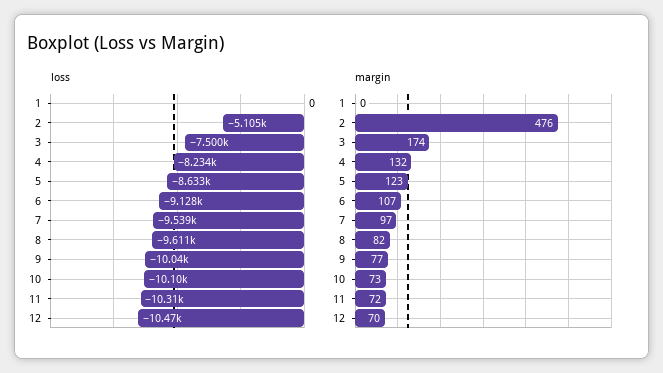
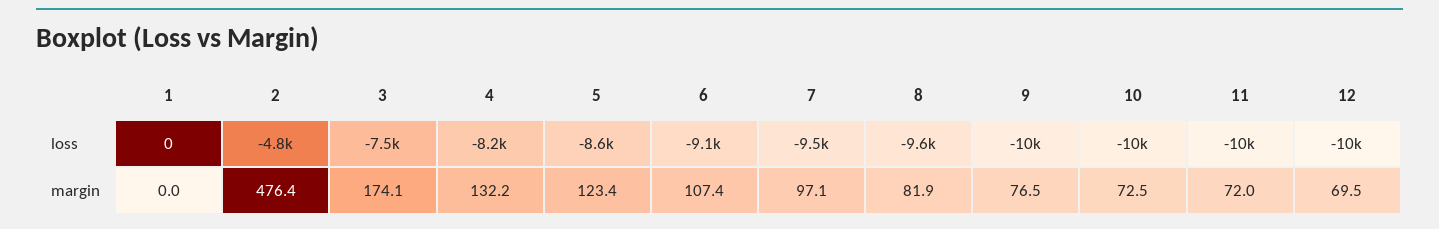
loss, 2: -5105 -> -4800

